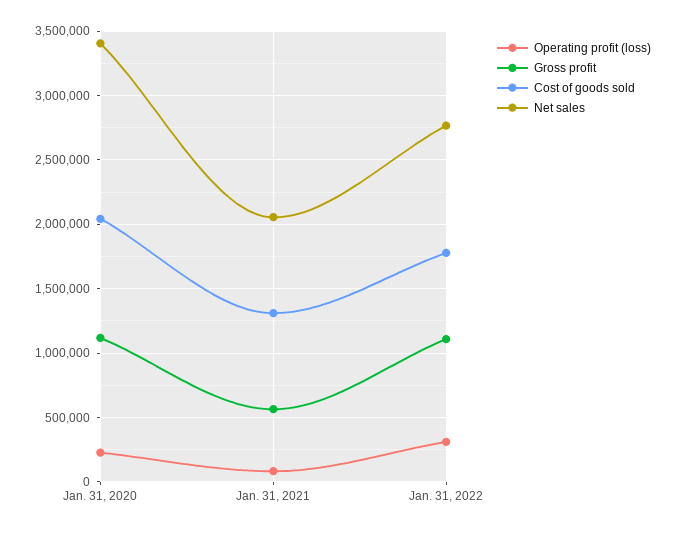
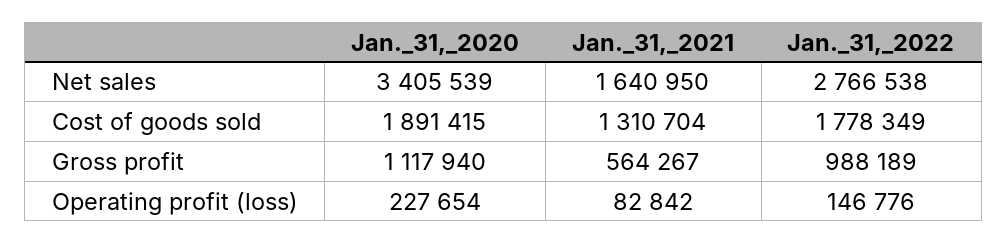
Cost of goods sold, Jan. 31, 2020: 2050000 -> 1891415
Net sales, Jan. 31, 2021: 2050000 -> 1640950
Operating profit (loss), Jan. 31, 2022: 300000 -> 146776
Gross profit, Jan. 31, 2022: 1100000 -> 988189

